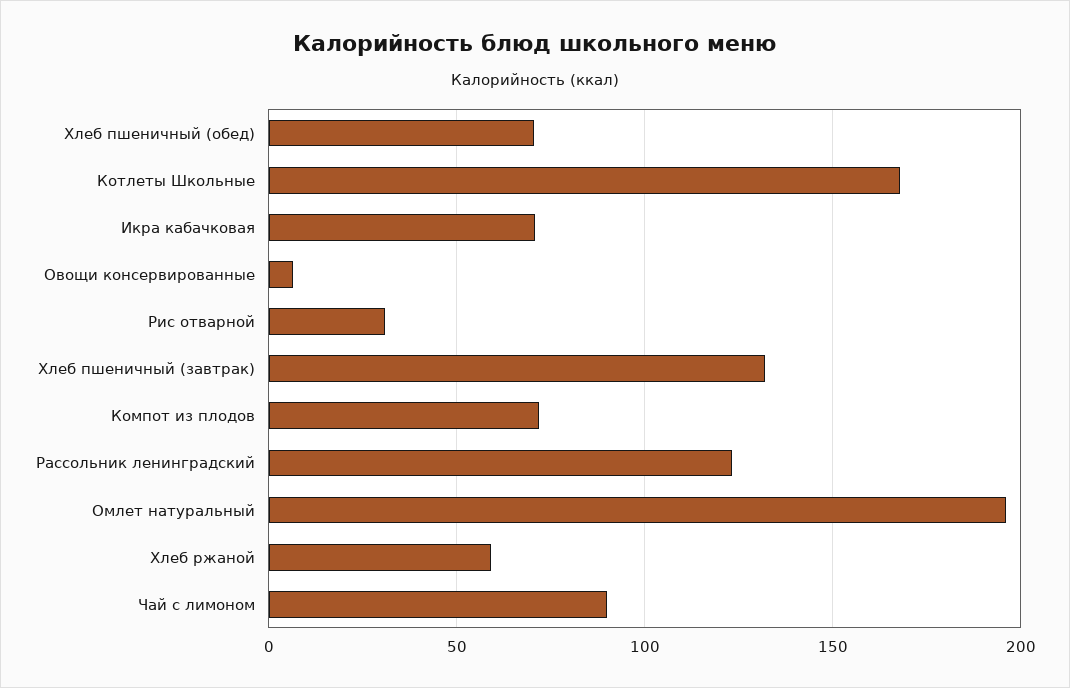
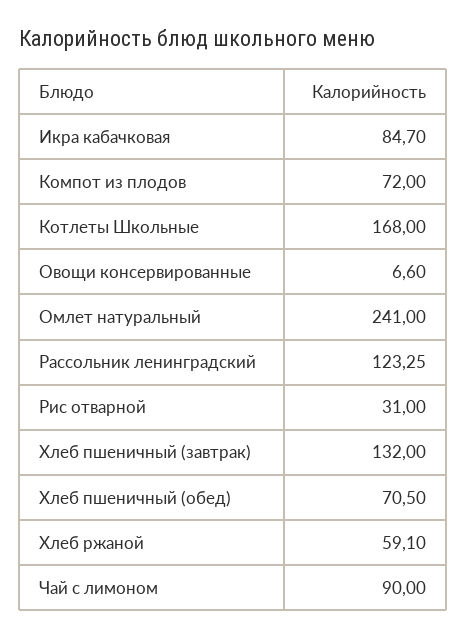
Икра кабачковая: 70 -> 84.7
Омлет натуральный: 195 -> 241

